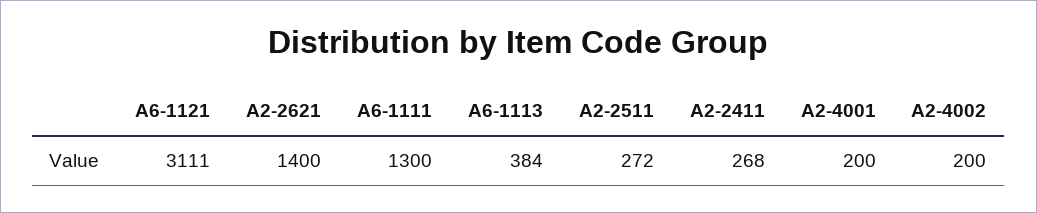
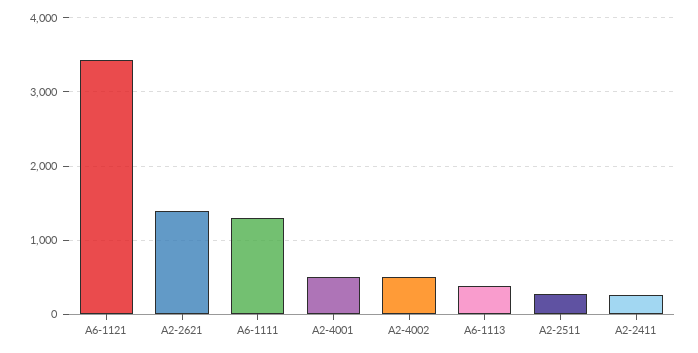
A6-1121: 3111 -> 3400
A2-4001: 200 -> 500
A2-4002: 200 -> 500

